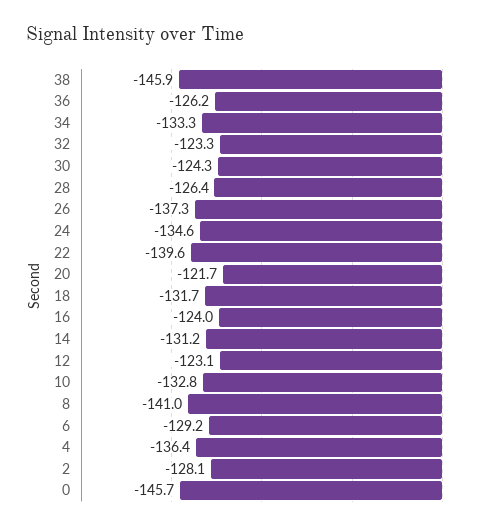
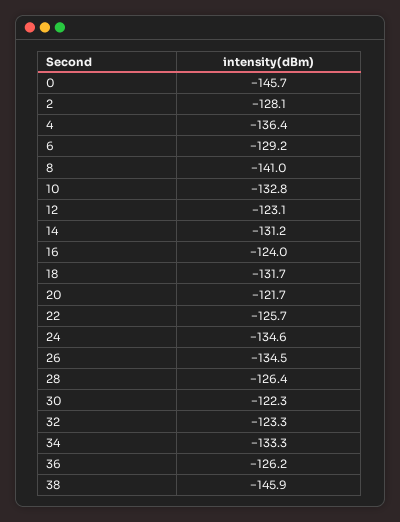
30: -124.3 -> -122.3
26: -137.3 -> -134.5
22: -139.6 -> -125.7

